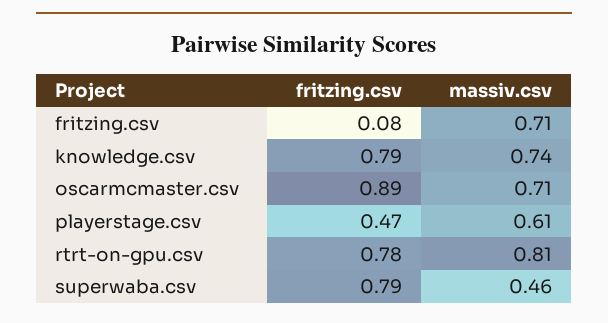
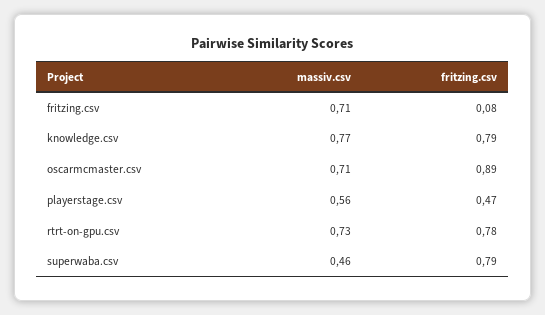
massiv.csv, knowledge.csv: 0.74 -> 0.77
massiv.csv, playerstage.csv: 0.61 -> 0.56
massiv.csv, rtrt-on-gpu.csv: 0.81 -> 0.73

